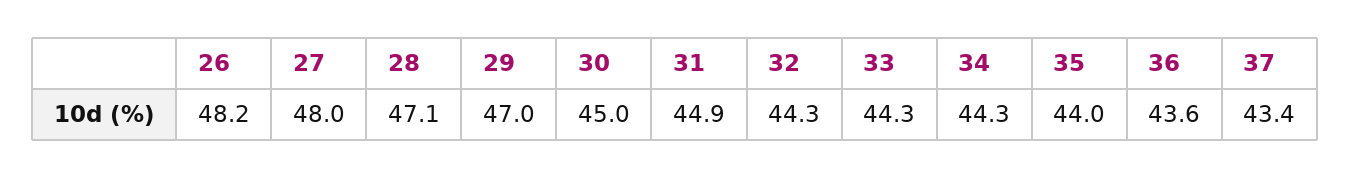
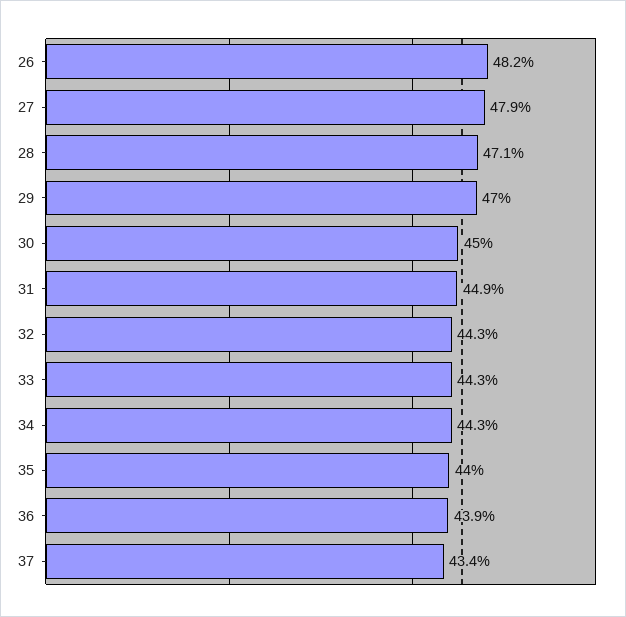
27: 48 -> 47.9
36: 43.6 -> 43.9

